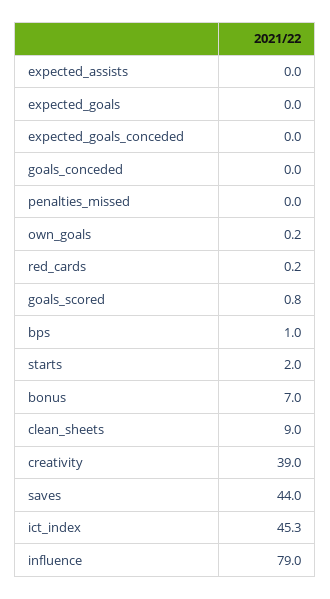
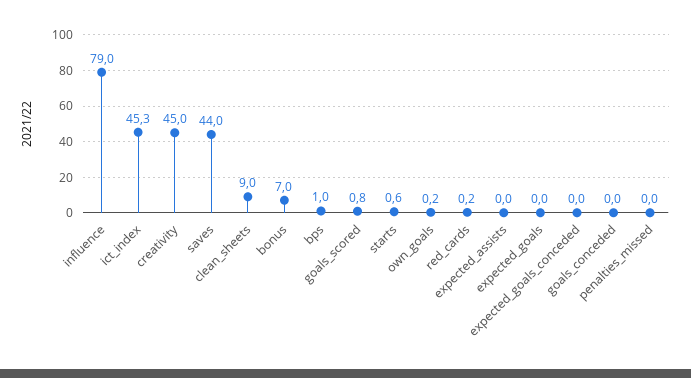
starts: 2 -> 0.6
creativity: 39 -> 45

